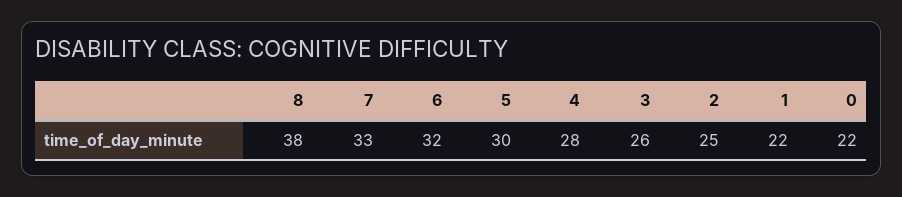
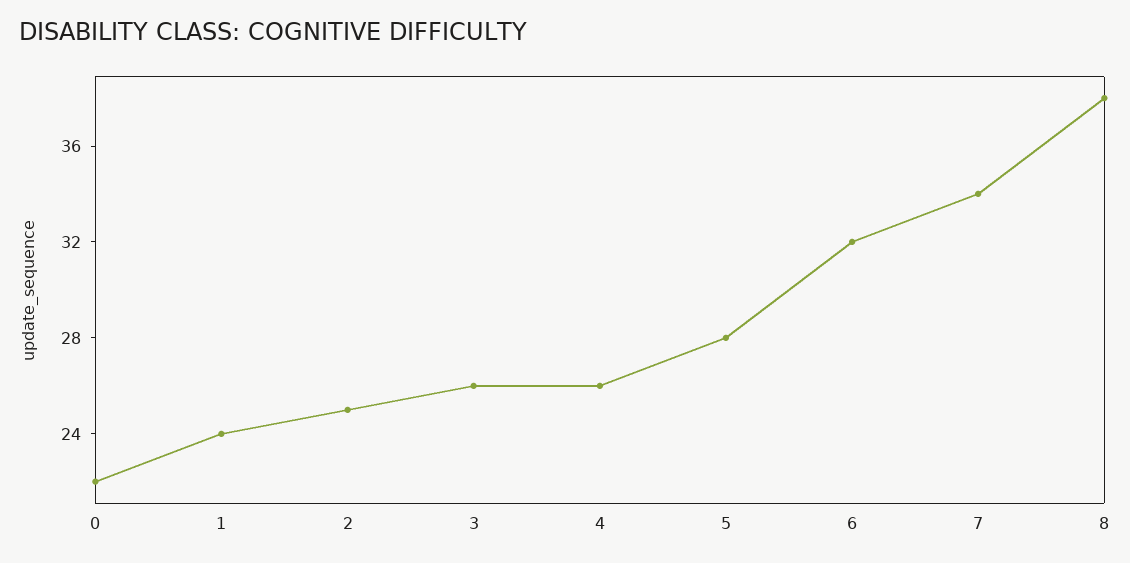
7: 33 -> 34
5: 30 -> 28
4: 28 -> 26
1: 22 -> 24

